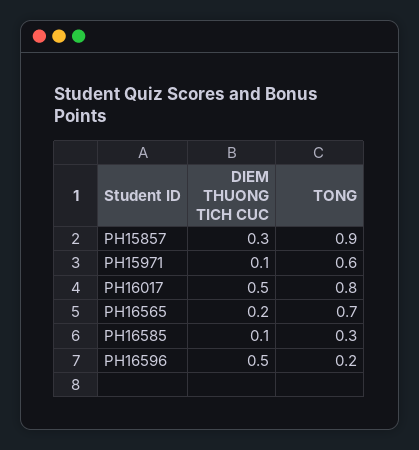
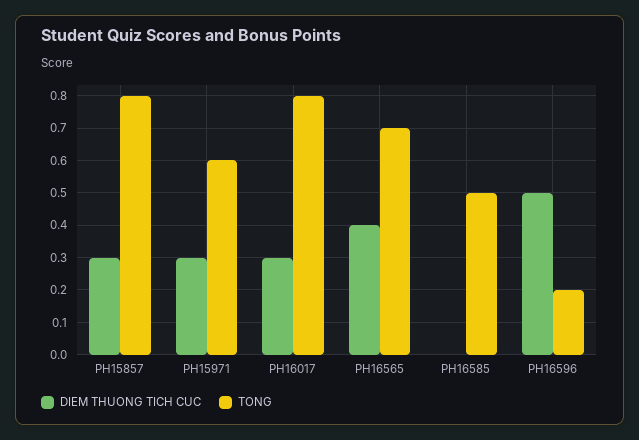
TONG, PH15857: 0.9 -> 0.8
DIEM THUONG TICH CUC, PH15971: 0.1 -> 0.3
DIEM THUONG TICH CUC, PH16017: 0.5 -> 0.3
DIEM THUONG TICH CUC, PH16565: 0.2 -> 0.4
DIEM THUONG TICH CUC, PH16585: 0.1 -> 0
TONG, PH16585: 0.3 -> 0.5

